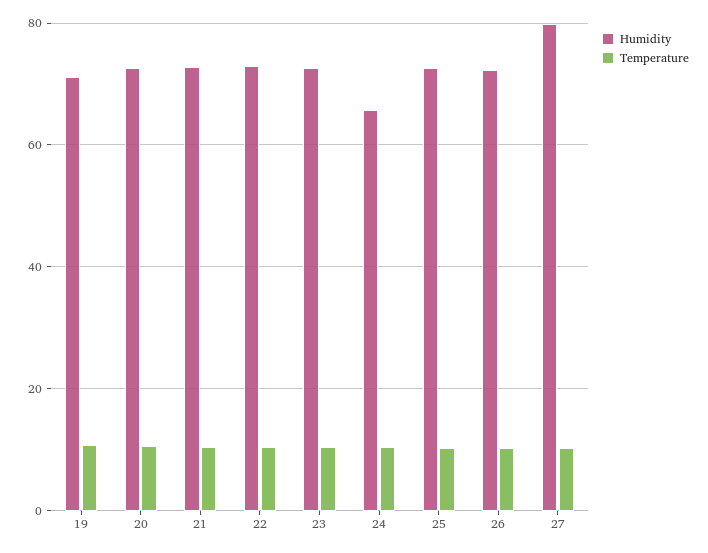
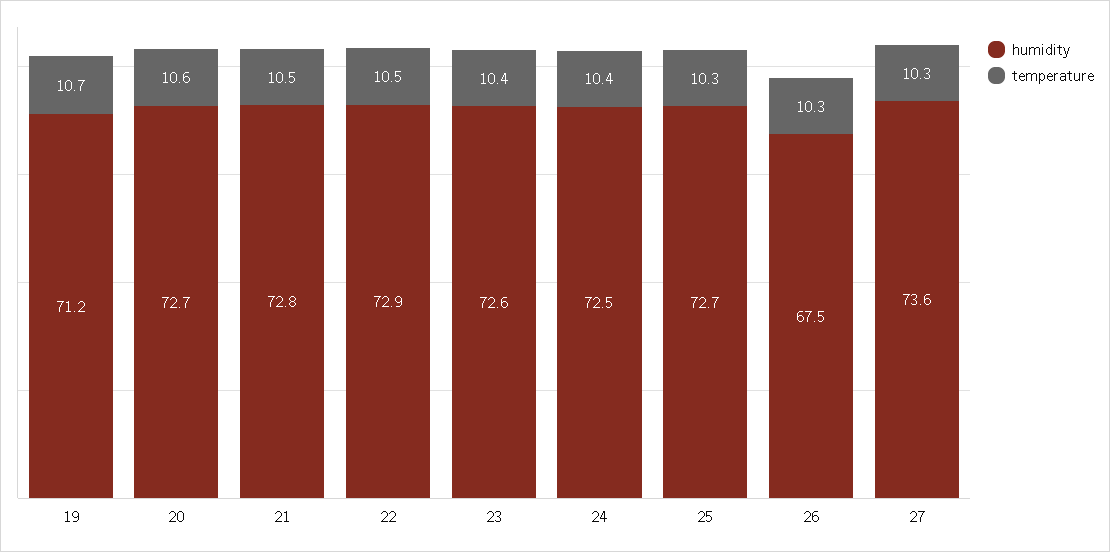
Humidity, 24: 66 -> 72.5
Humidity, 26: 72 -> 67.5
Humidity, 27: 80 -> 73.6

